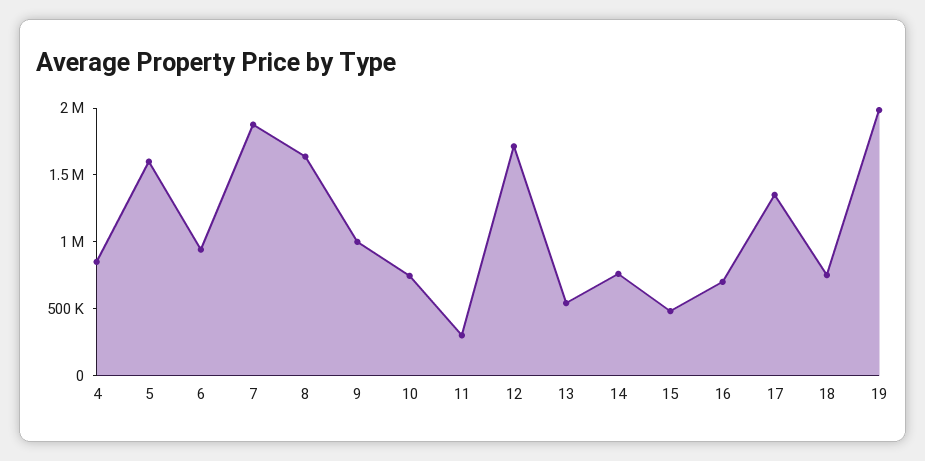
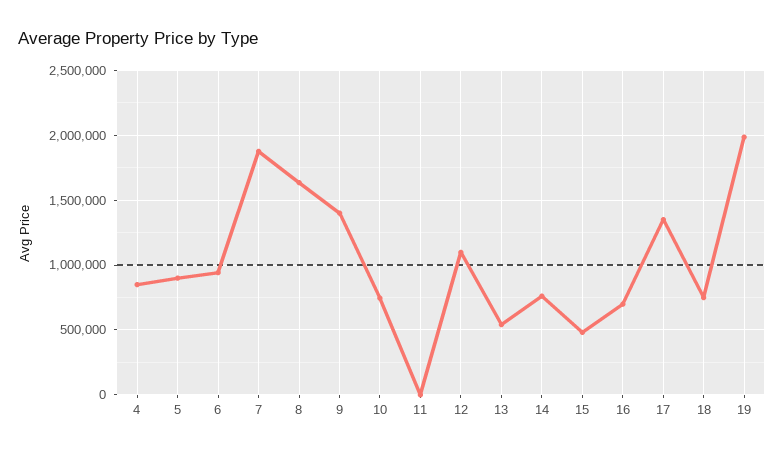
5: 1600000 -> 900000
9: 1000000 -> 1400000
11: 300000 -> 0
12: 1700000 -> 1100000

